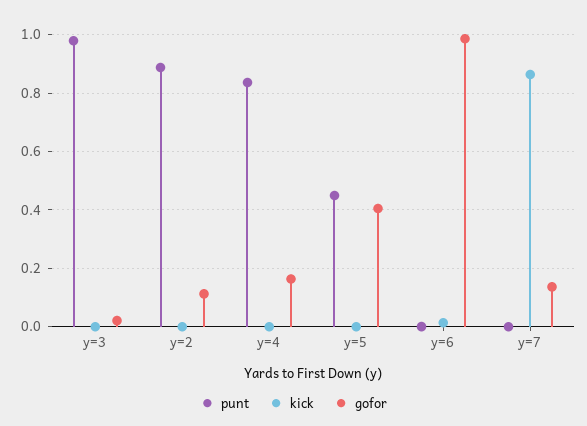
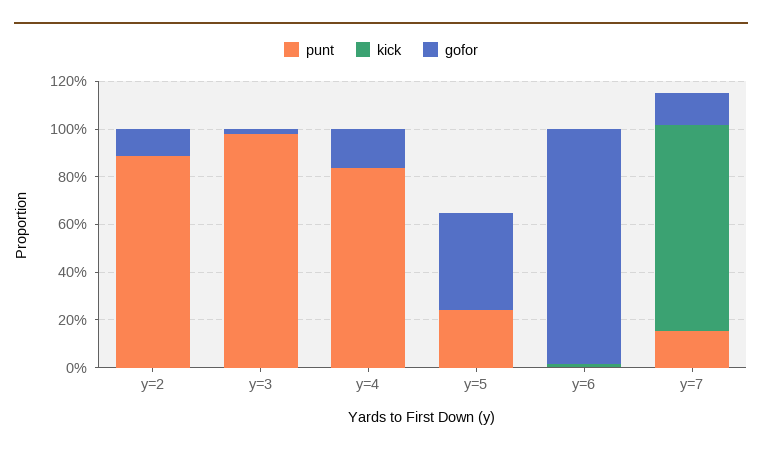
punt, y=5: 0.45 -> 0.25
punt, y=7: 0 -> 0.15

